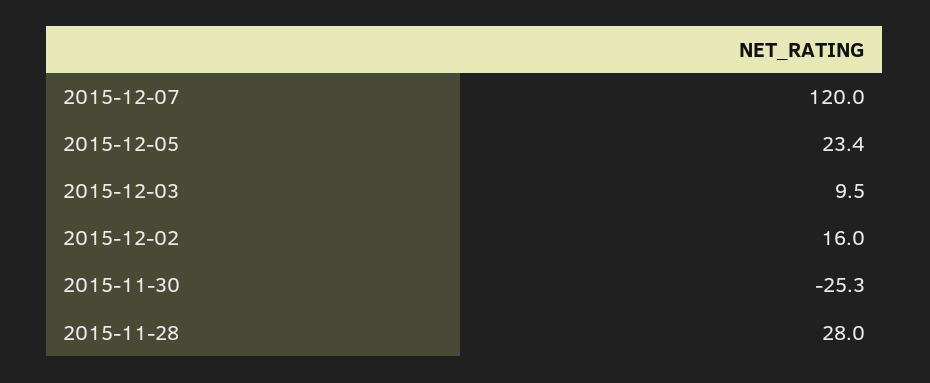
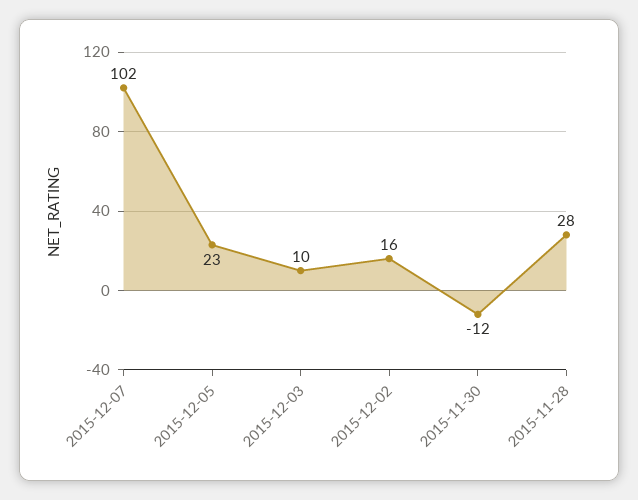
2015-12-07: 120 -> 102
2015-11-30: -25.3 -> -12

